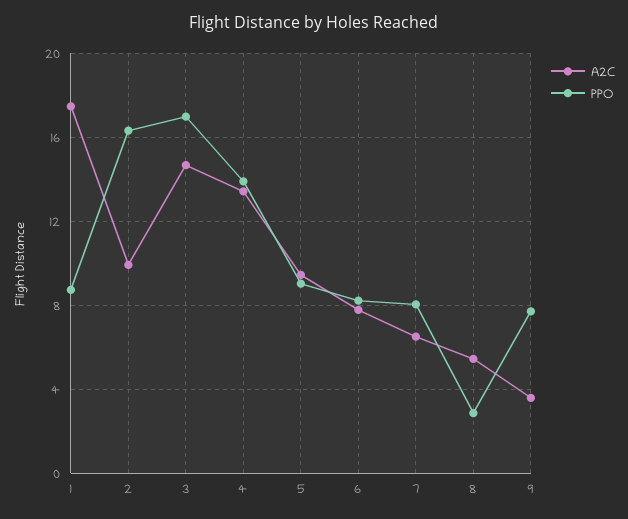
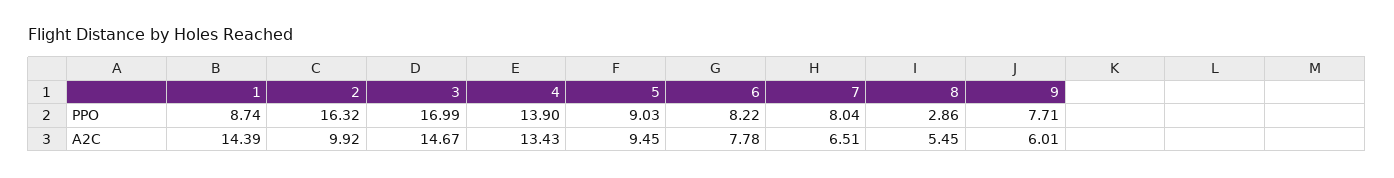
A2C, 1: 17.5 -> 14.39
A2C, 9: 3.5 -> 6.01

